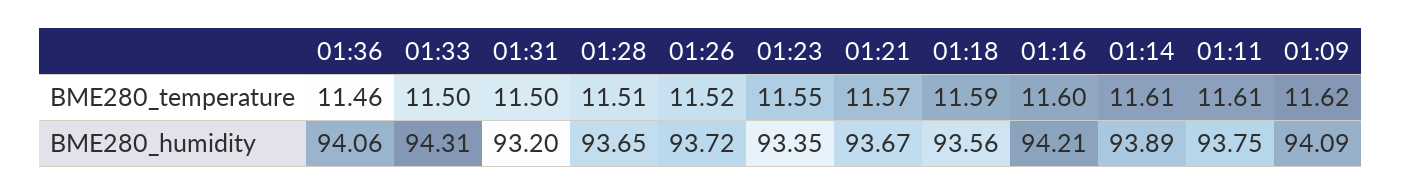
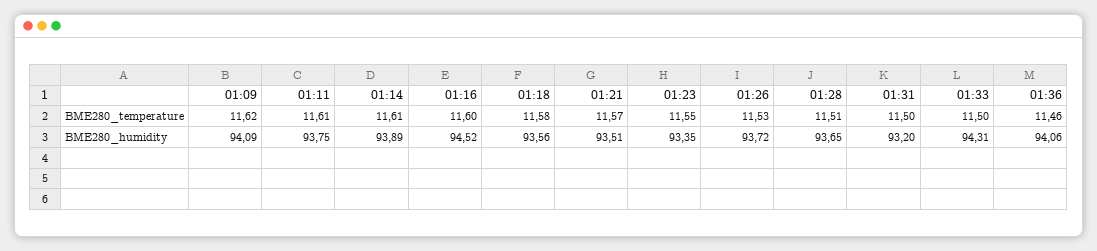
01:26, BME280_temperature: 11.52 -> 11.53
01:18, BME280_temperature: 11.59 -> 11.58
01:21, BME280_humidity: 93.67 -> 93.51
01:16, BME280_humidity: 94.21 -> 94.52

